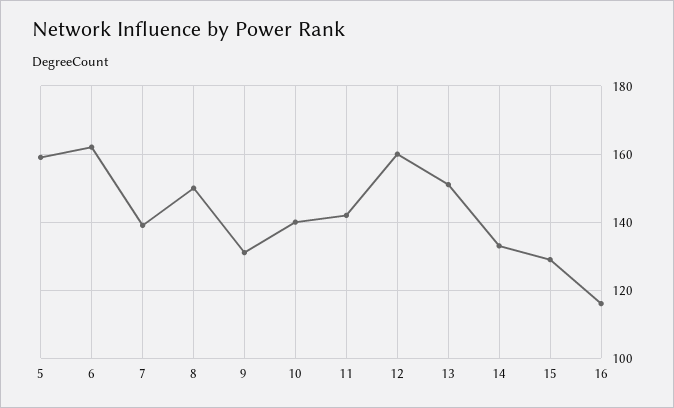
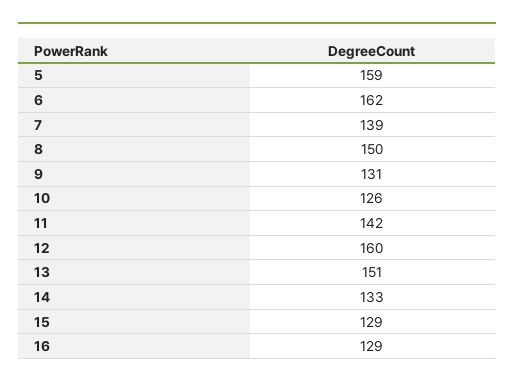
10: 140 -> 126
16: 115 -> 129

